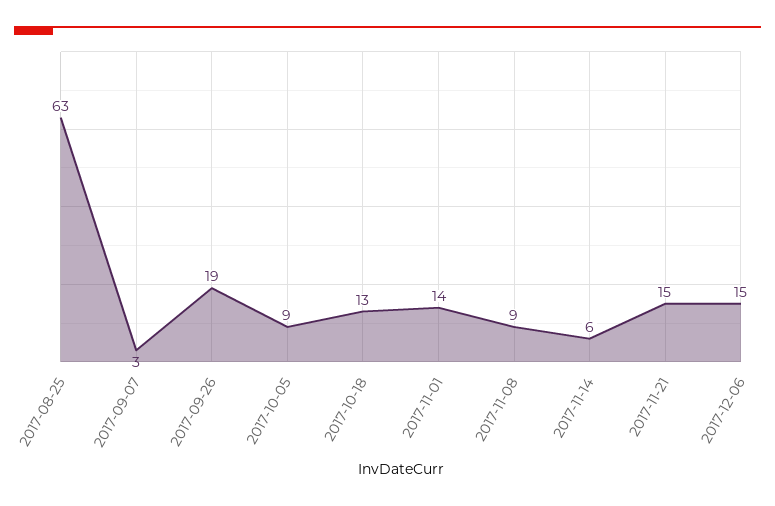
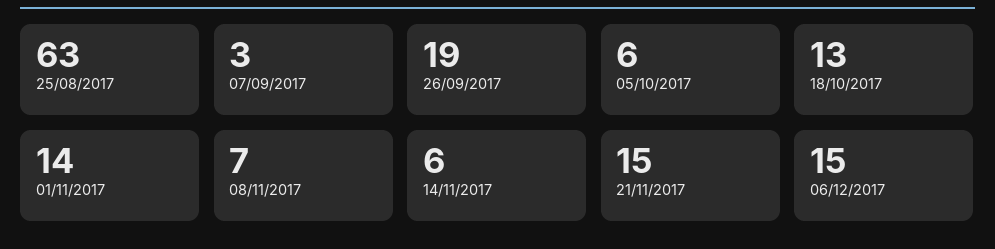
2017-10-05: 9 -> 6
2017-11-08: 9 -> 7

